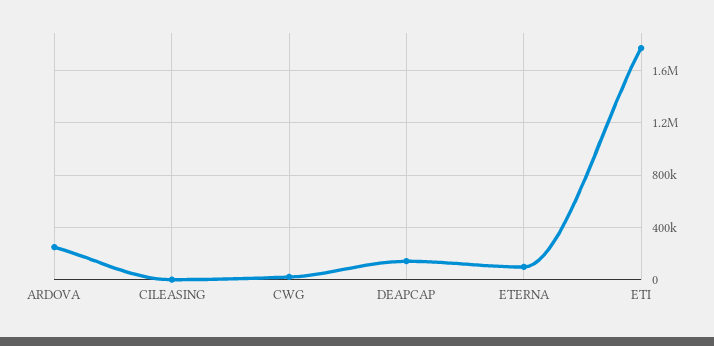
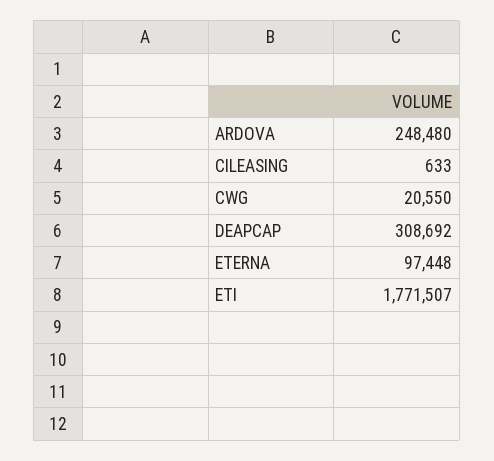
DEAPCAP: 150000 -> 308692

